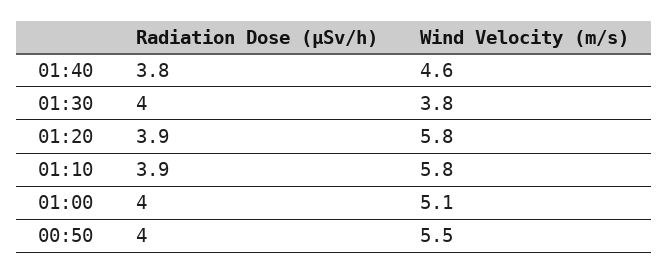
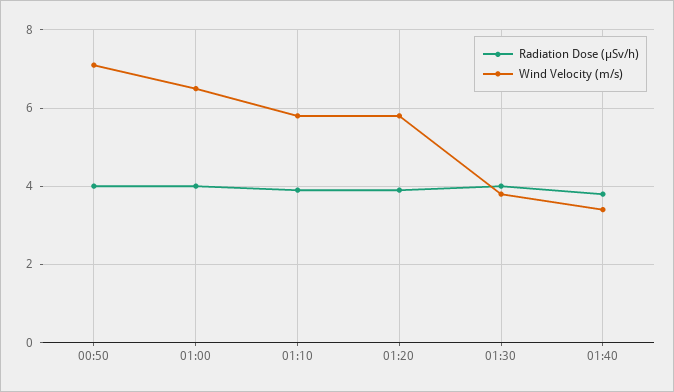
Wind Velocity (m/s), 01:40: 4.6 -> 3.5
Wind Velocity (m/s), 01:00: 5.1 -> 6.5
Wind Velocity (m/s), 00:50: 5.5 -> 7

